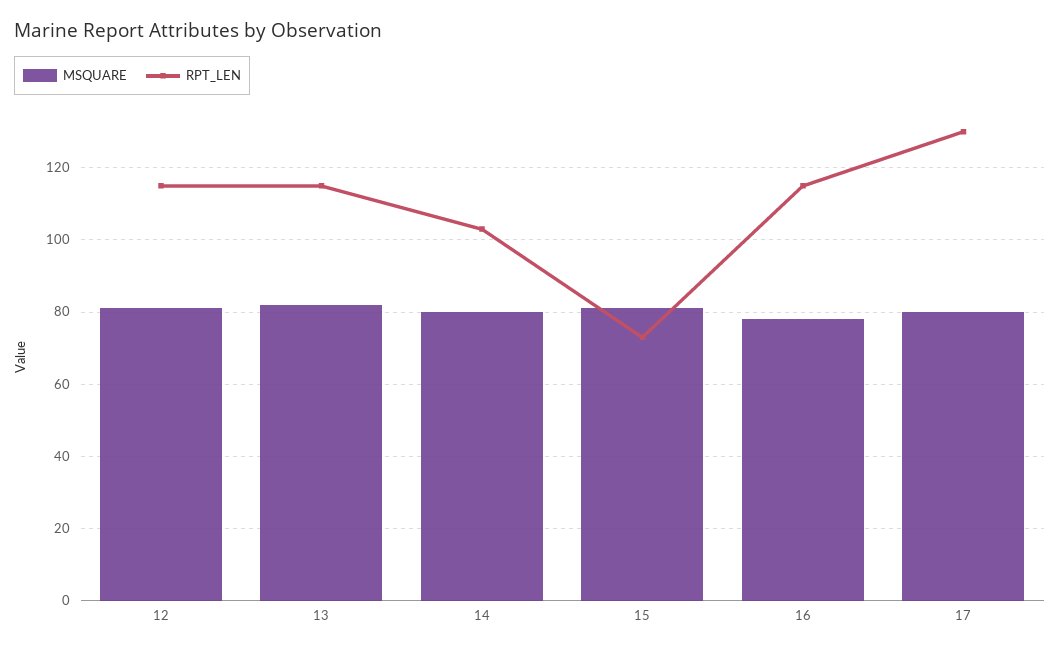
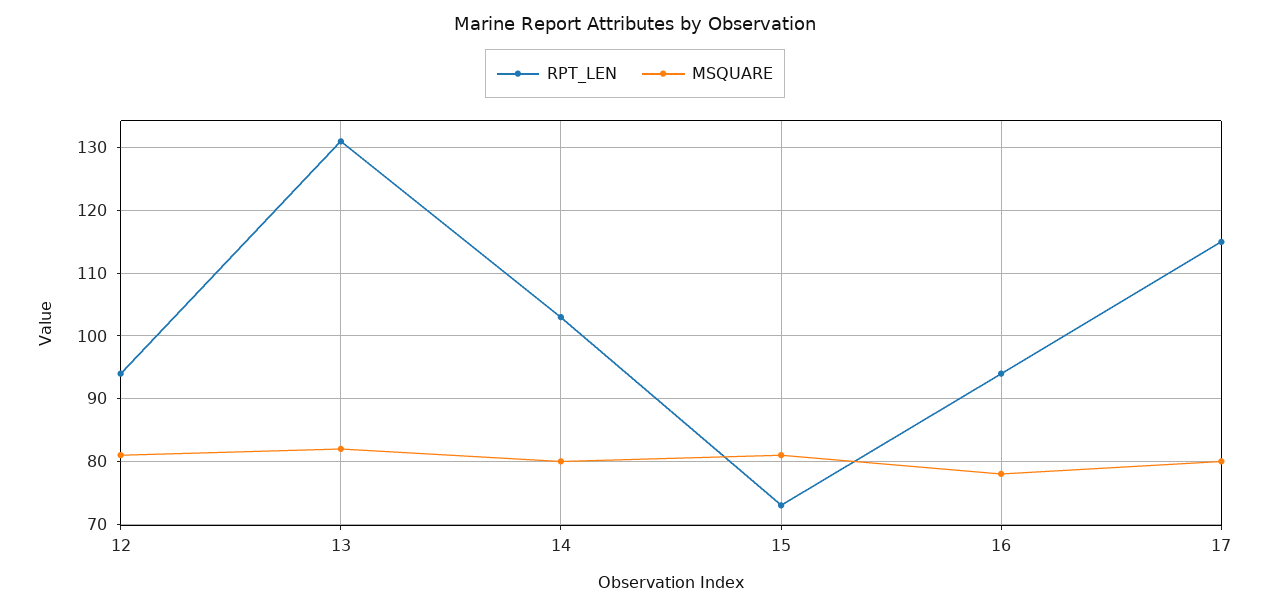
RPT_LEN, 12: 115 -> 94
RPT_LEN, 13: 115 -> 131
RPT_LEN, 16: 115 -> 94
RPT_LEN, 17: 130 -> 115

